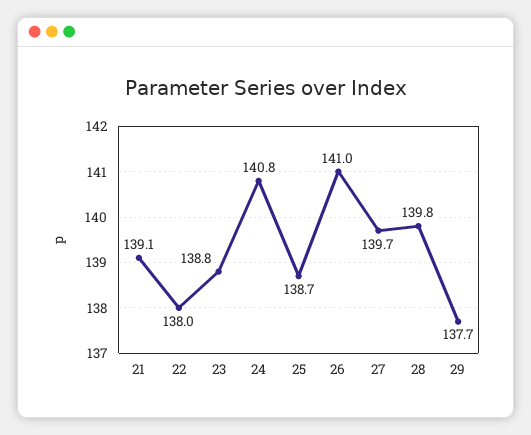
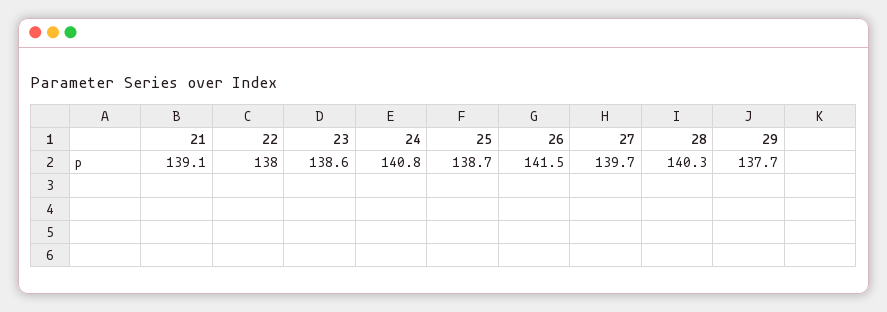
23: 138.8 -> 138.6
26: 141 -> 141.5
28: 139.8 -> 140.3

